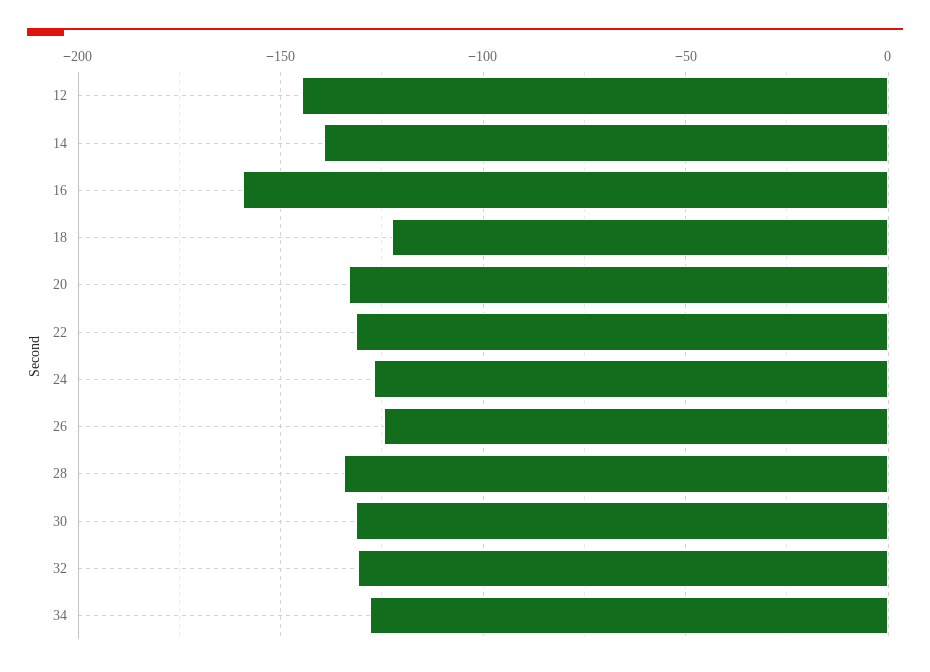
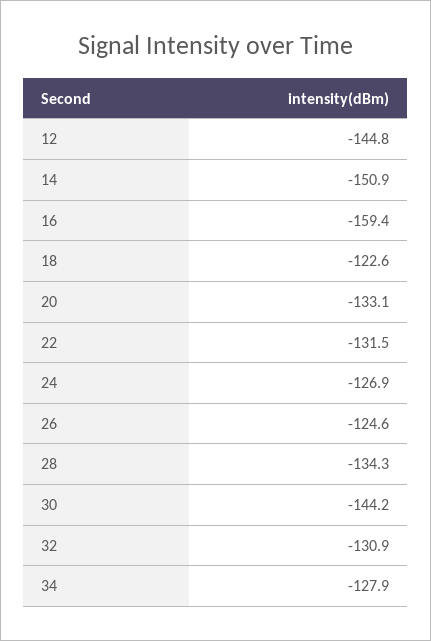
14: -140 -> -150.9
30: -130 -> -144.2

